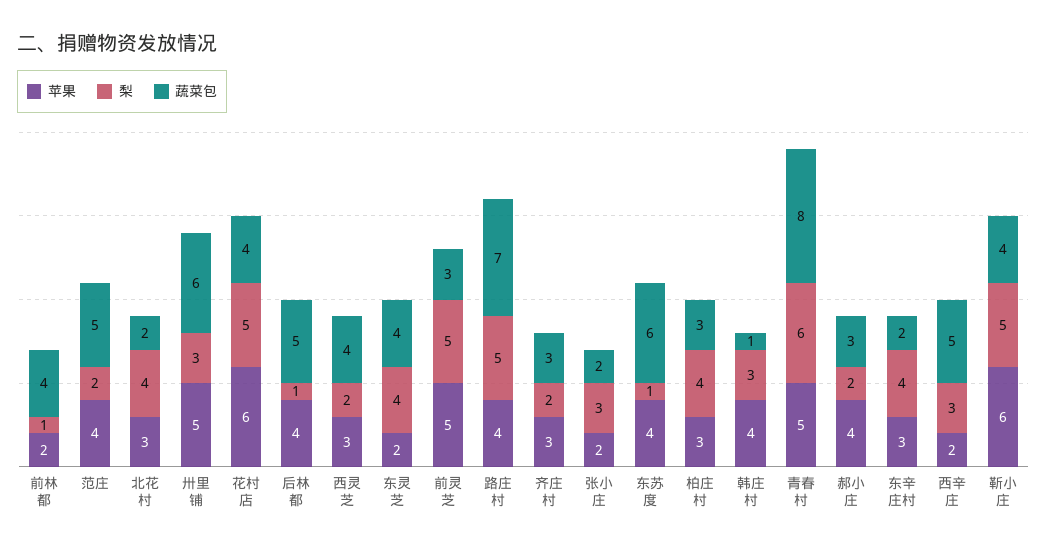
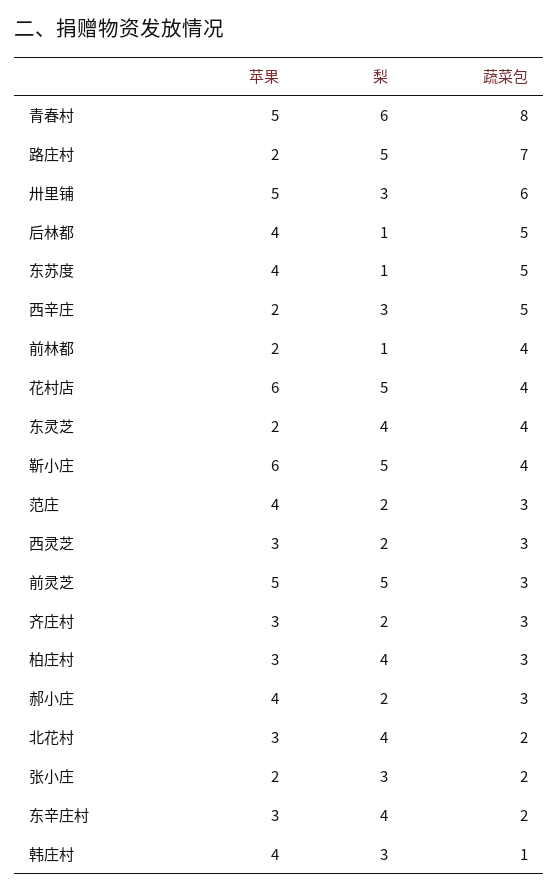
蔬菜包, 范庄: 5 -> 3
蔬菜包, 西灵芝: 4 -> 3
苹果, 路庄村: 4 -> 2
蔬菜包, 东苏度: 6 -> 5

